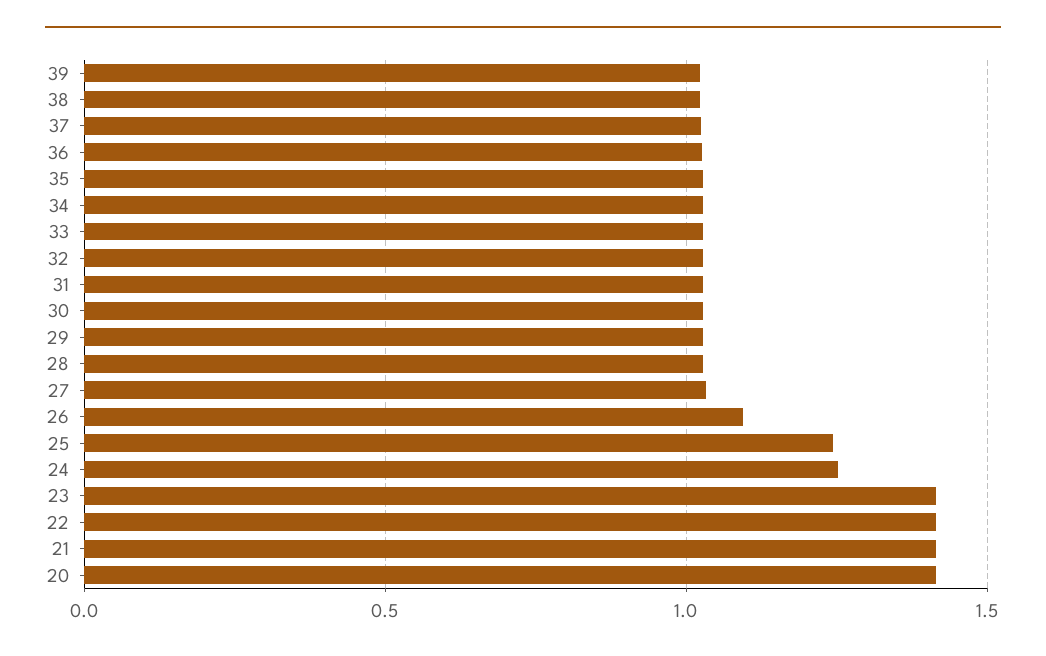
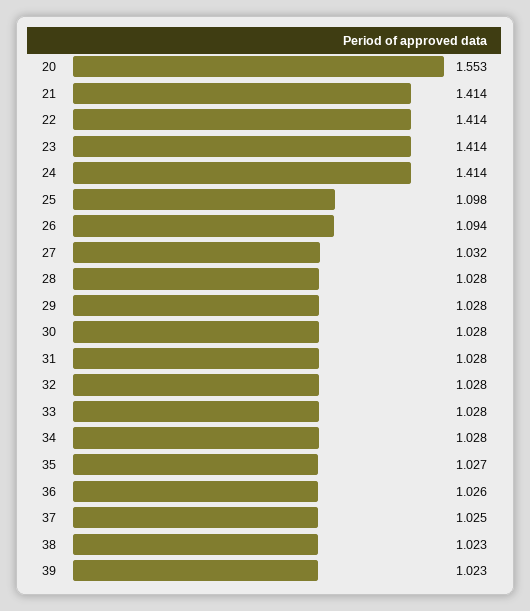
25: 1.25 -> 1.098
24: 1.25 -> 1.414
20: 1.4 -> 1.553

